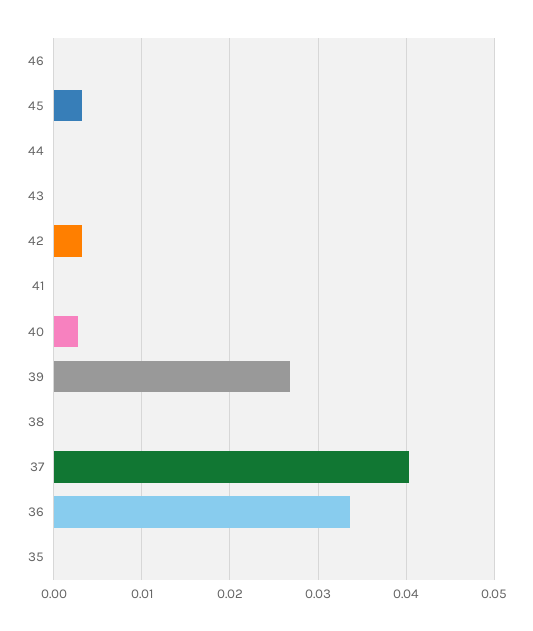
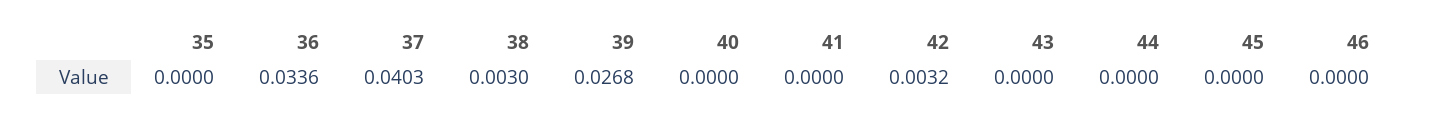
45: 0.003 -> 0
40: 0.003 -> 0
38: 0 -> 0.003

